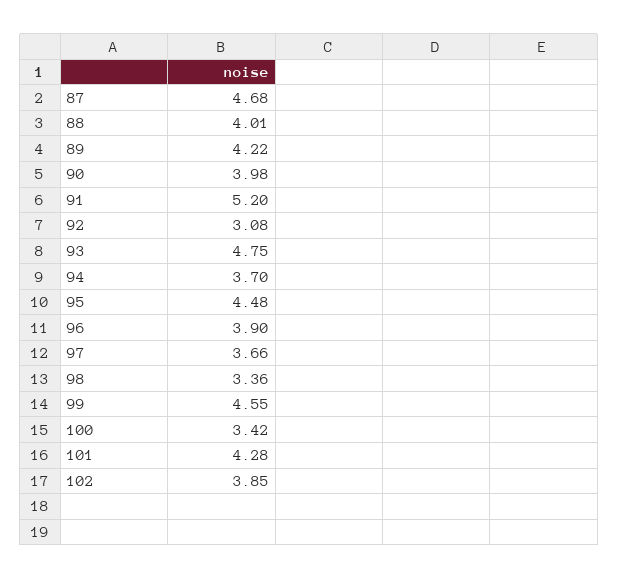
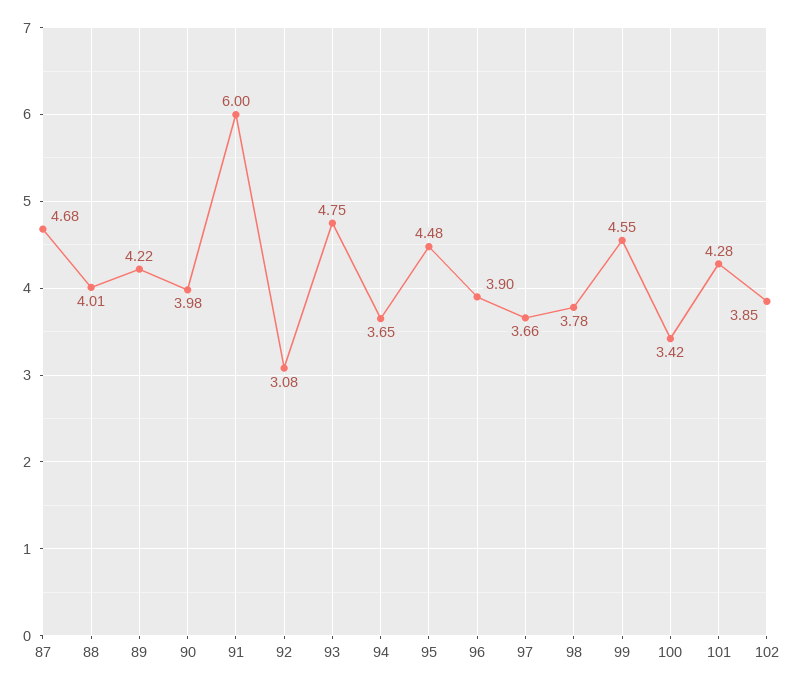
91: 5.2 -> 6
94: 3.7 -> 3.65
98: 3.36 -> 3.78

